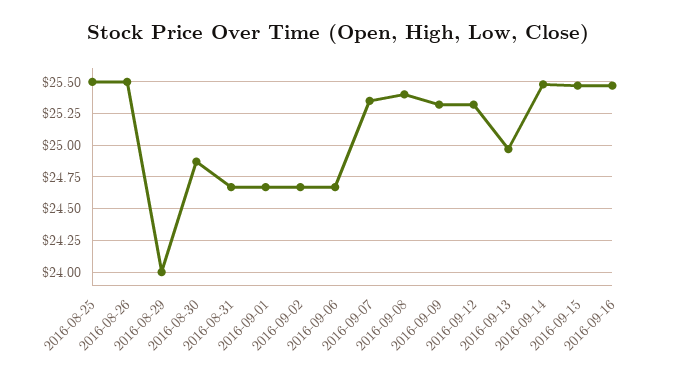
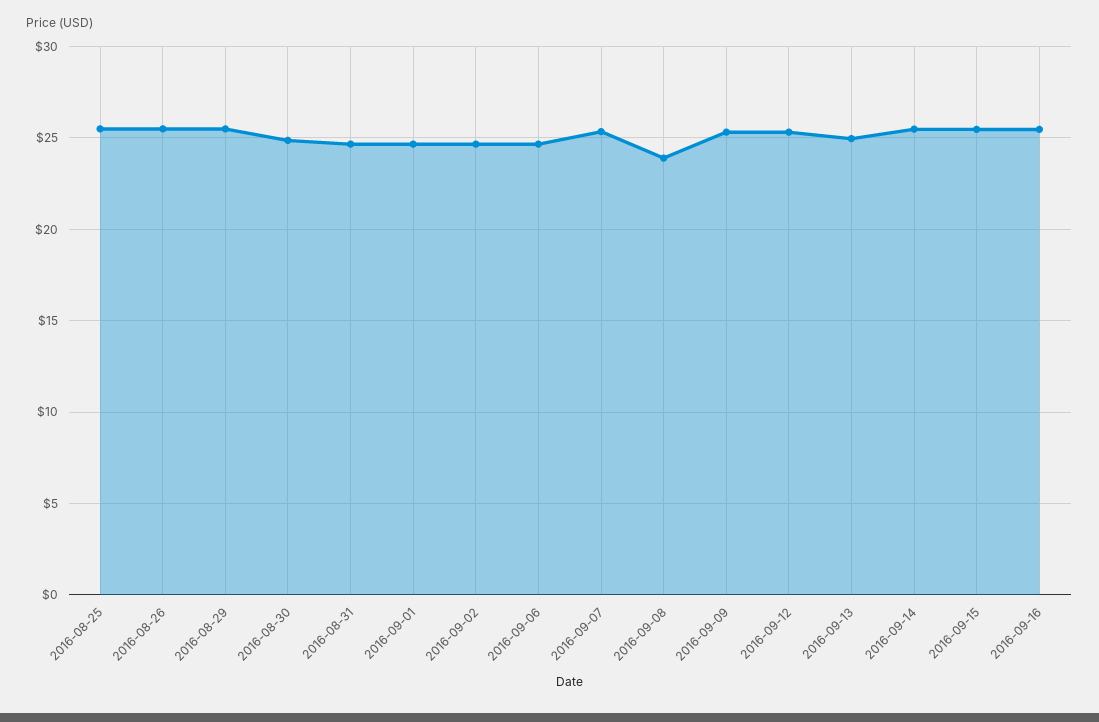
2016-08-29: 24 -> 25.5
2016-09-08: 25.4 -> 24

